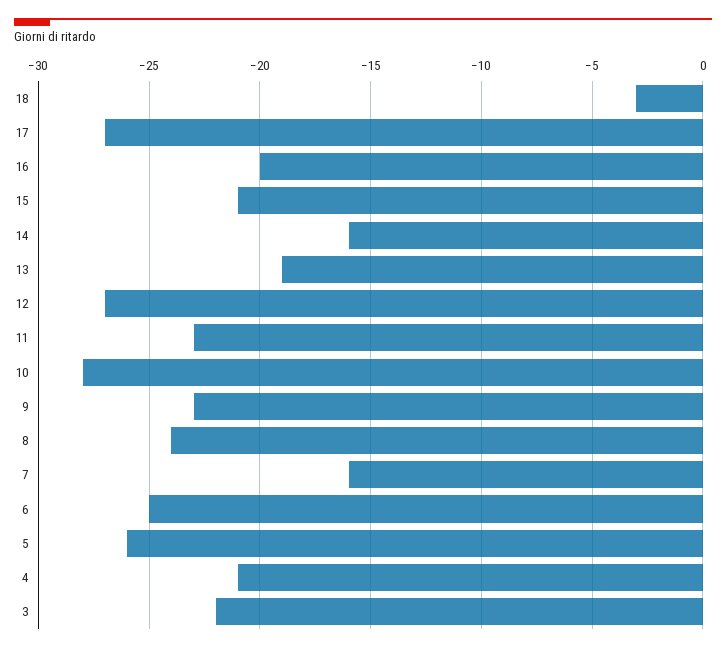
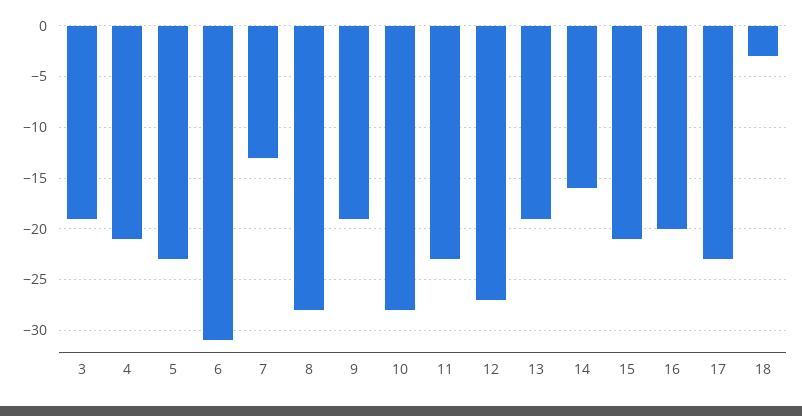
17: -27 -> -23
9: -23 -> -19
8: -24 -> -28
7: -16 -> -13
6: -25 -> -31
5: -26 -> -23
3: -22 -> -19

